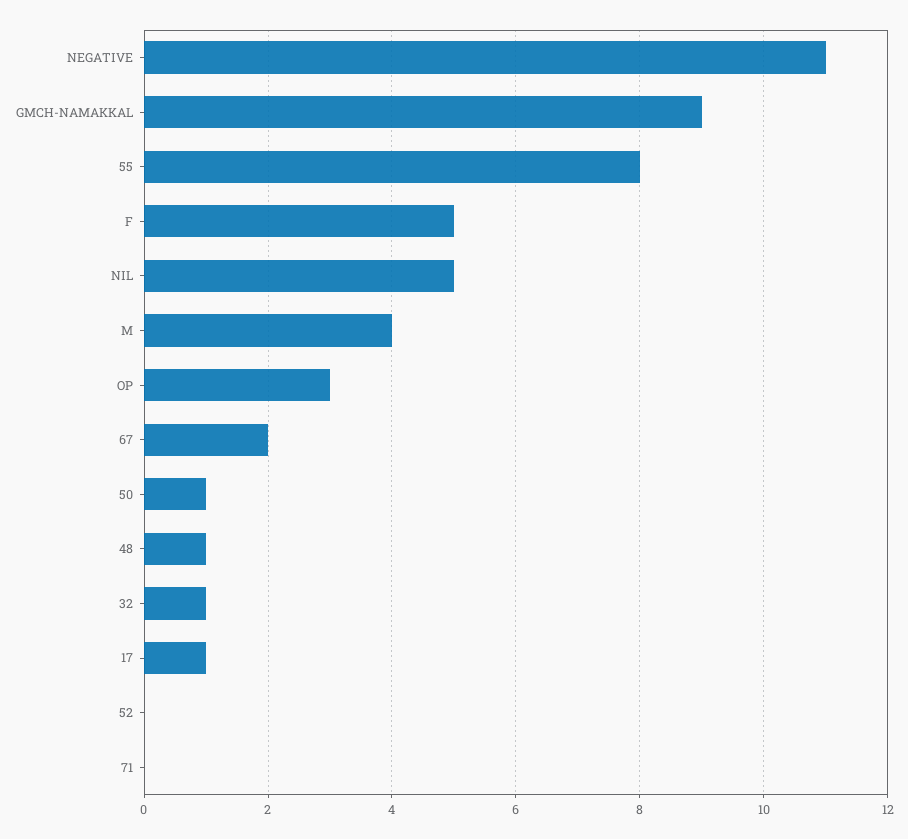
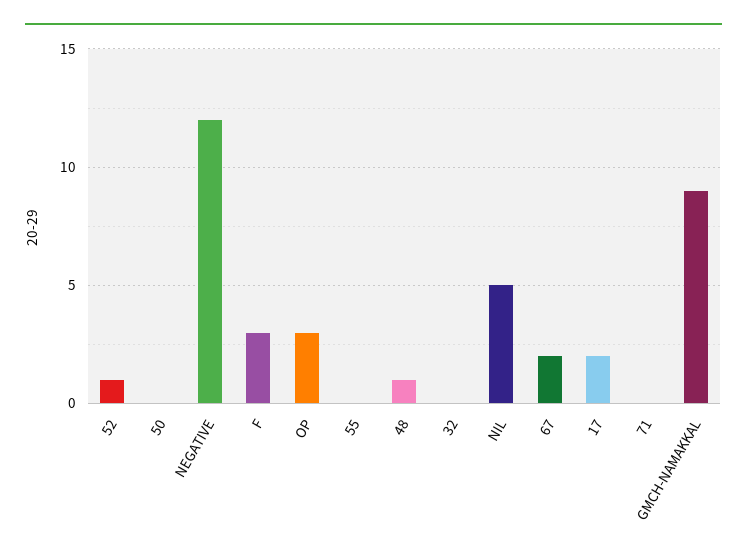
NEGATIVE: 11 -> 12
55: 8 -> 0
F: 5 -> 3
M: 4 -> none
50: 1 -> 0
32: 1 -> 0
17: 1 -> 2
52: 0 -> 1

